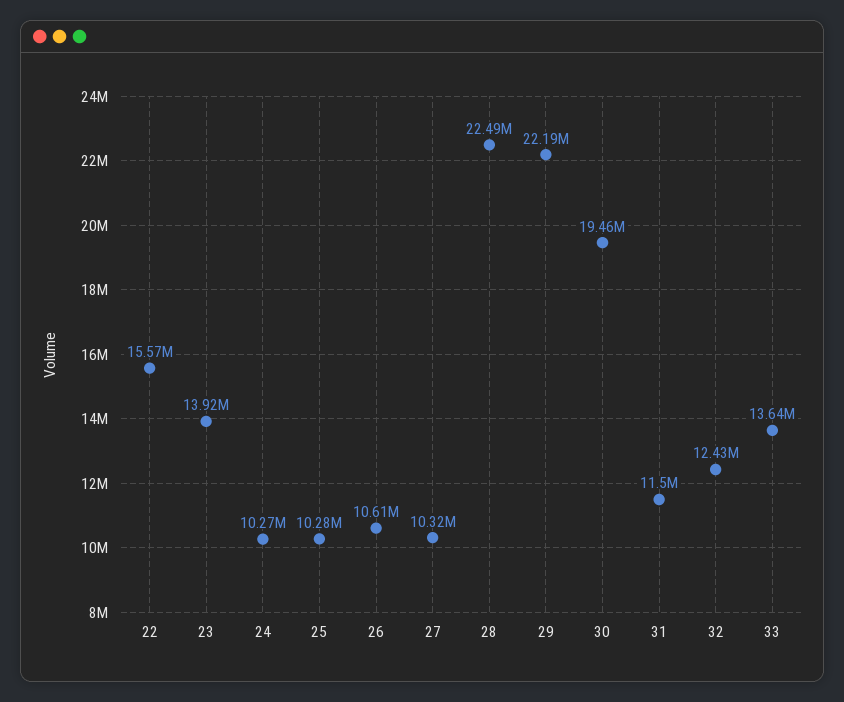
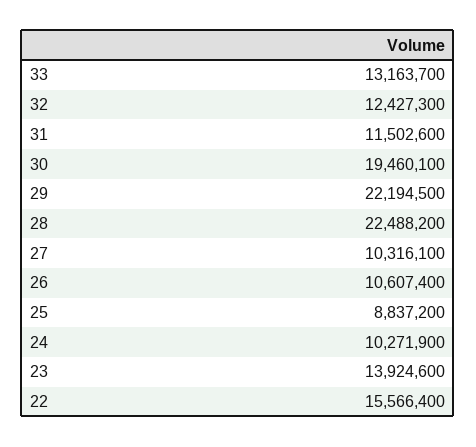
25: 10280000 -> 8837200
33: 13640000 -> 13163700

